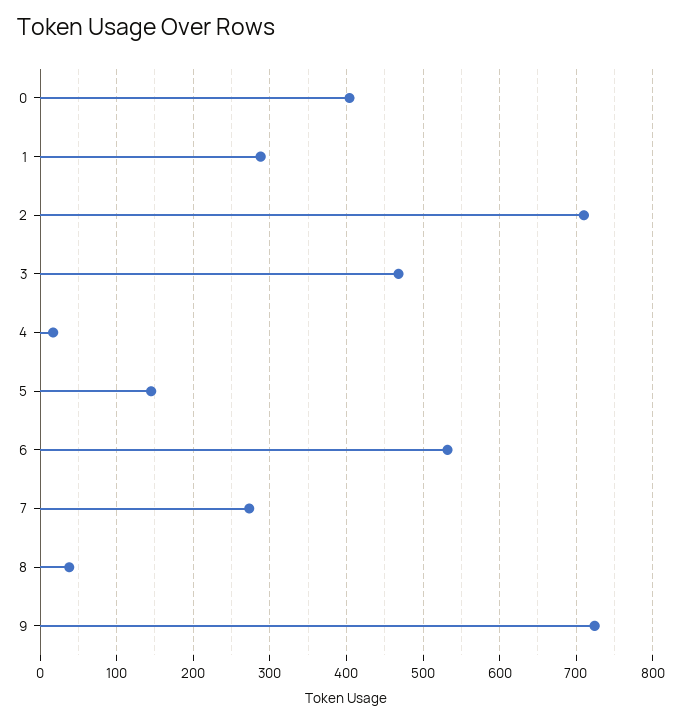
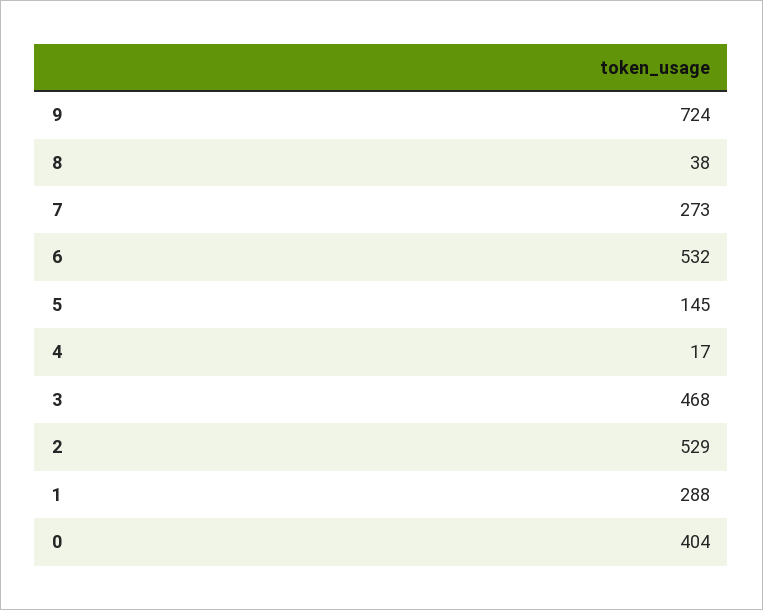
2: 710 -> 529

